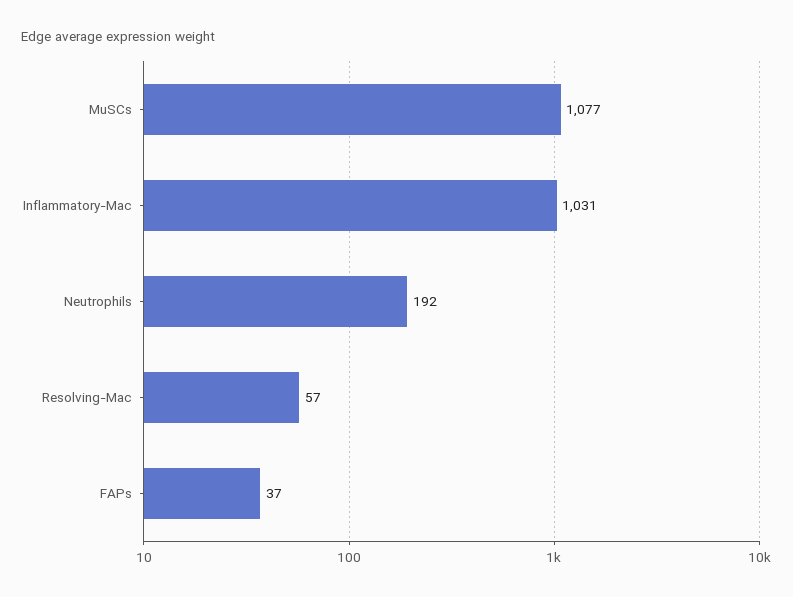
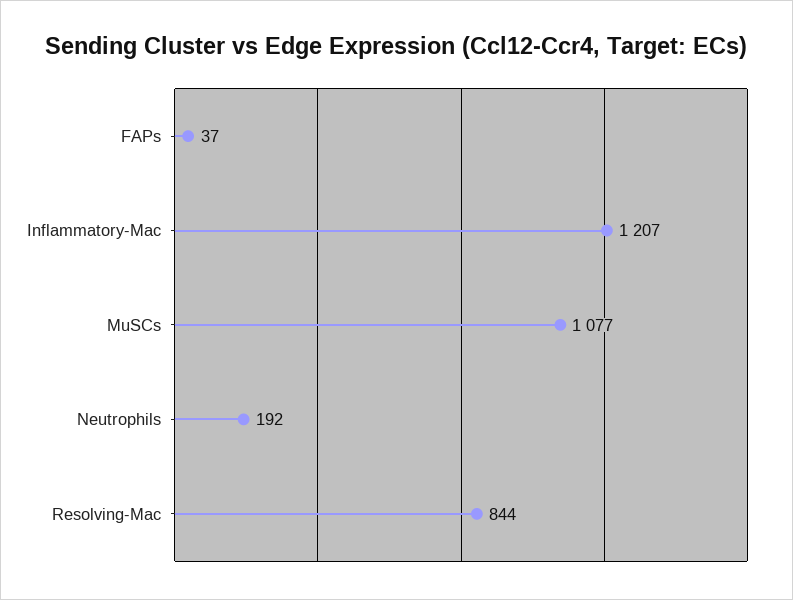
Inflammatory-Mac: 1031 -> 1207
Resolving-Mac: 57 -> 844

